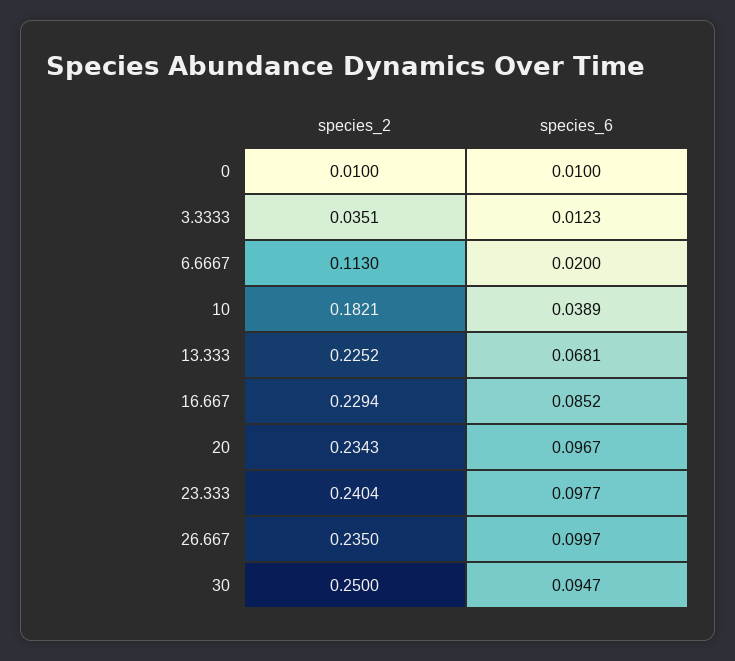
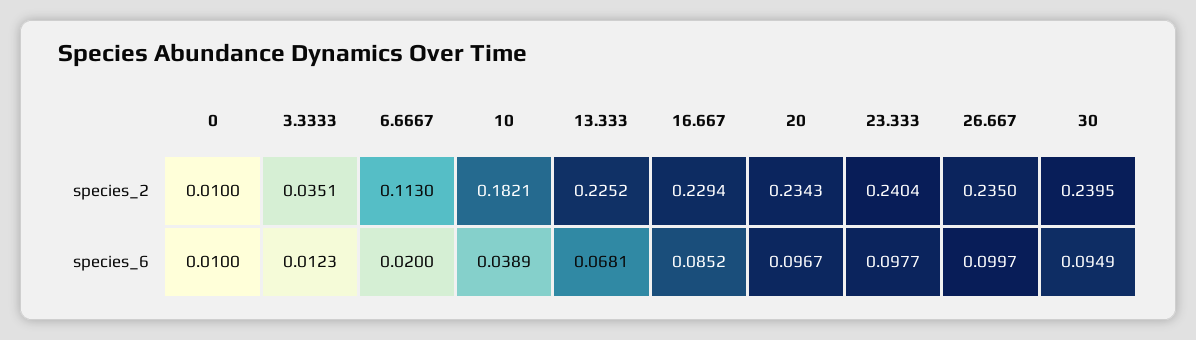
species_2, 30: 0.25 -> 0.2395
species_6, 30: 0.0947 -> 0.0949

